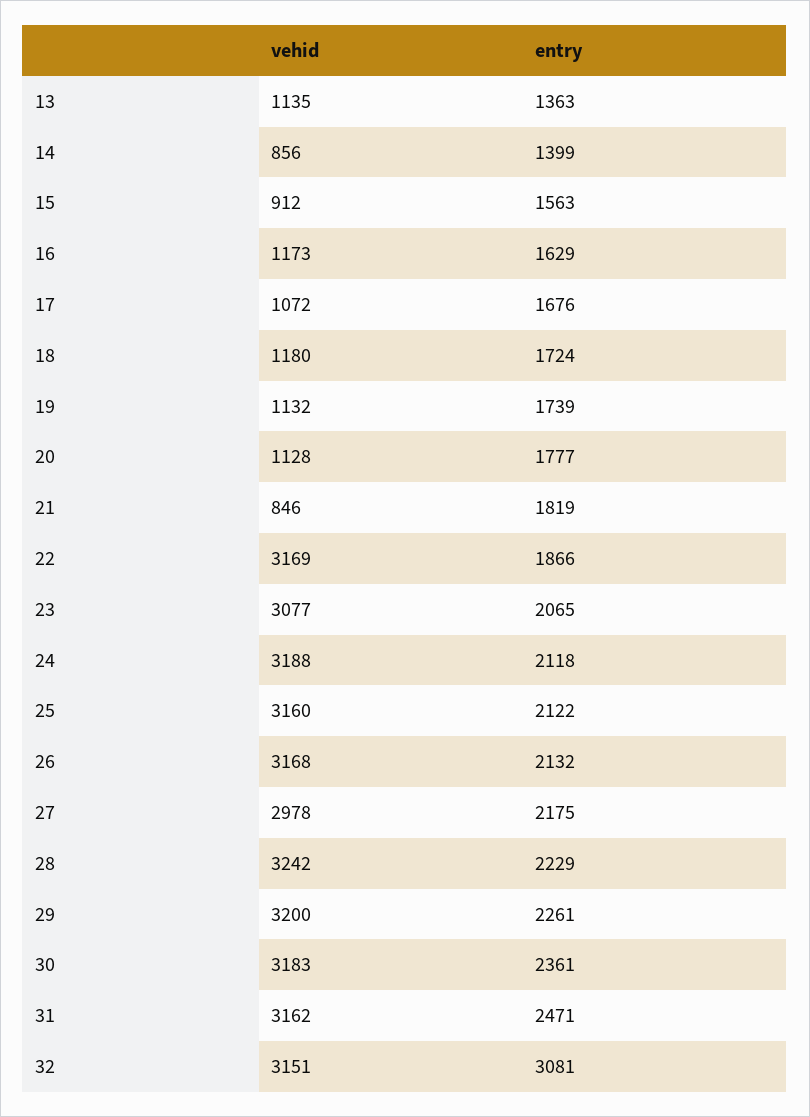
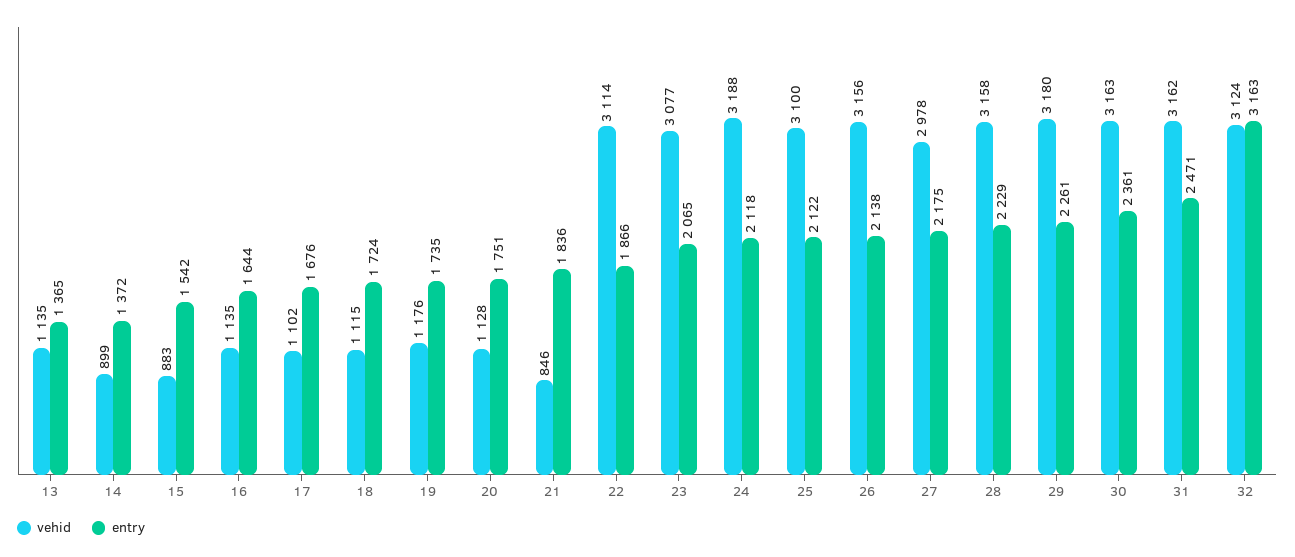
entry, 13: 1363 -> 1365
vehid, 14: 856 -> 899
entry, 14: 1399 -> 1372
vehid, 15: 912 -> 883
entry, 15: 1563 -> 1542
vehid, 16: 1173 -> 1135
entry, 16: 1629 -> 1644
vehid, 17: 1072 -> 1102
vehid, 18: 1180 -> 1115
vehid, 19: 1132 -> 1176
entry, 19: 1739 -> 1735
entry, 20: 1777 -> 1751
entry, 21: 1819 -> 1836
vehid, 22: 3169 -> 3114
vehid, 25: 3160 -> 3100
vehid, 26: 3168 -> 3156
entry, 26: 2132 -> 2138
vehid, 28: 3242 -> 3158
vehid, 29: 3200 -> 3180
vehid, 30: 3183 -> 3163
vehid, 32: 3151 -> 3124
entry, 32: 3081 -> 3163

